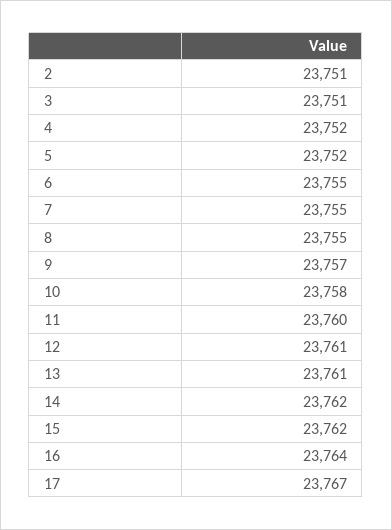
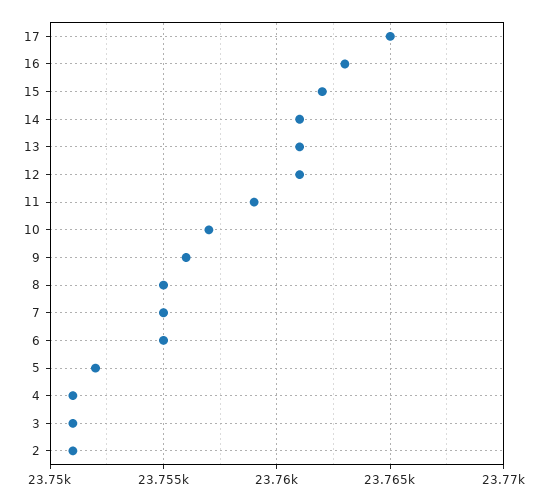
4: 23752 -> 23751
9: 23757 -> 23756
10: 23758 -> 23757
11: 23760 -> 23759
14: 23762 -> 23761
16: 23764 -> 23763
17: 23767 -> 23765

